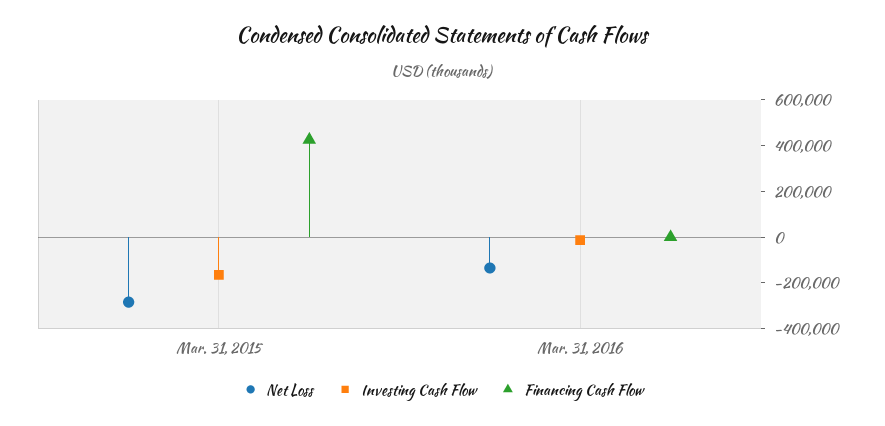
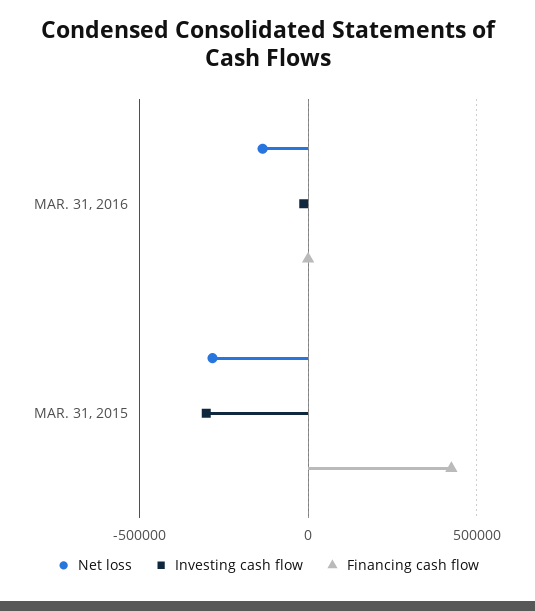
Investing Cash Flow, Mar. 31, 2015: -150000 -> -300000

